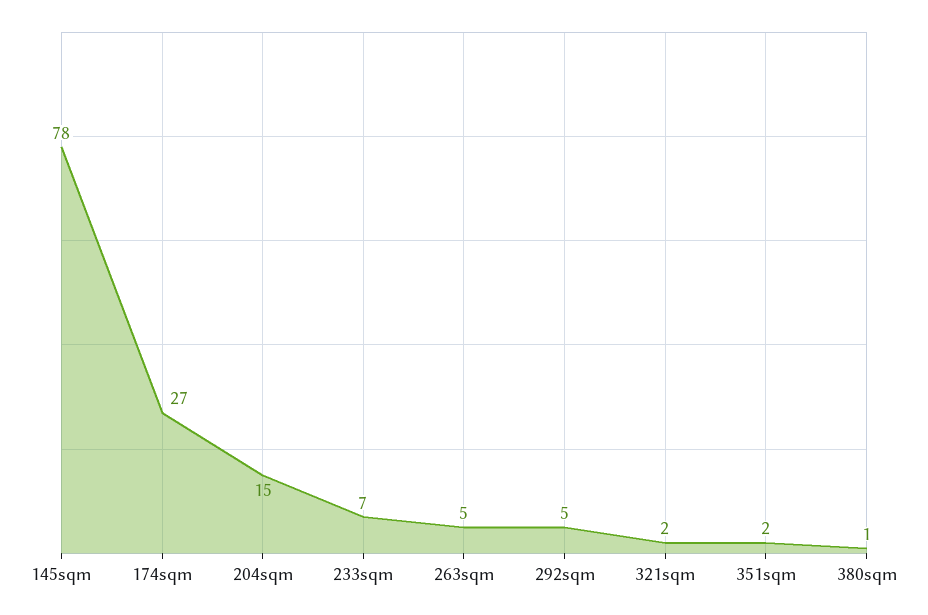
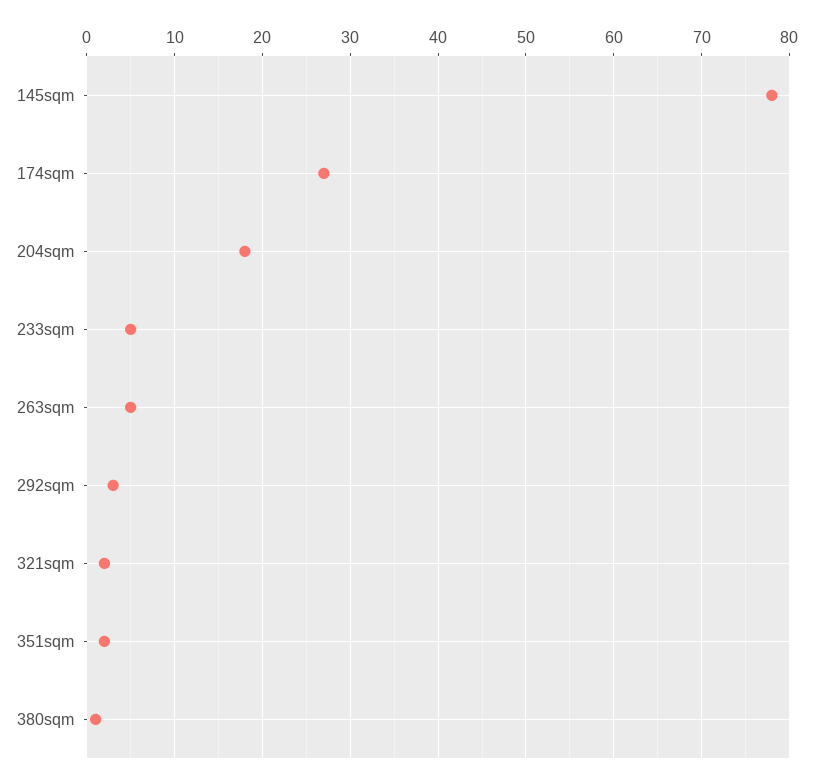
204sqm: 15 -> 18
233sqm: 7 -> 5
292sqm: 5 -> 3

